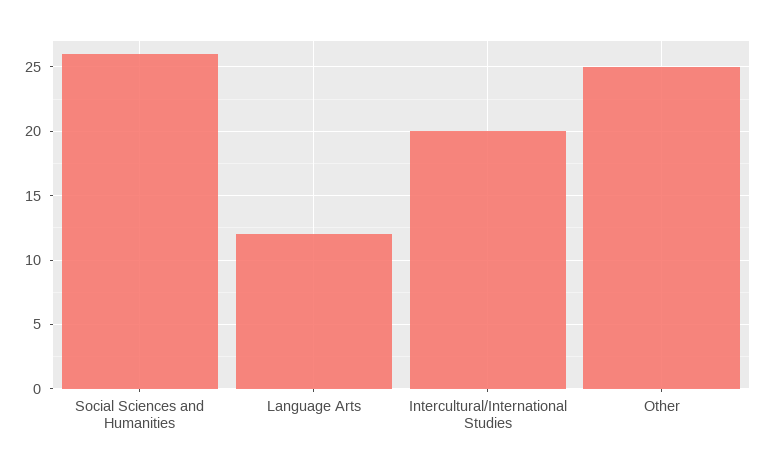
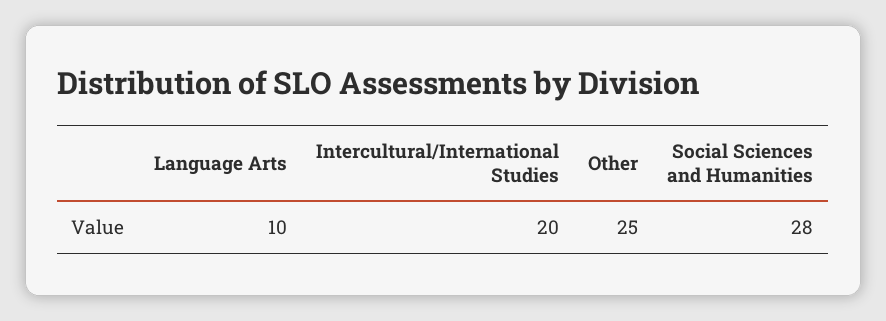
Social Sciences and Humanities: 26 -> 28
Language Arts: 12 -> 10

